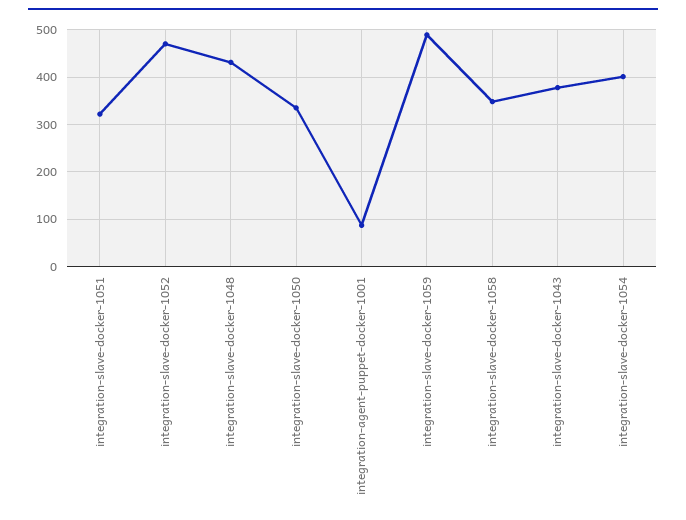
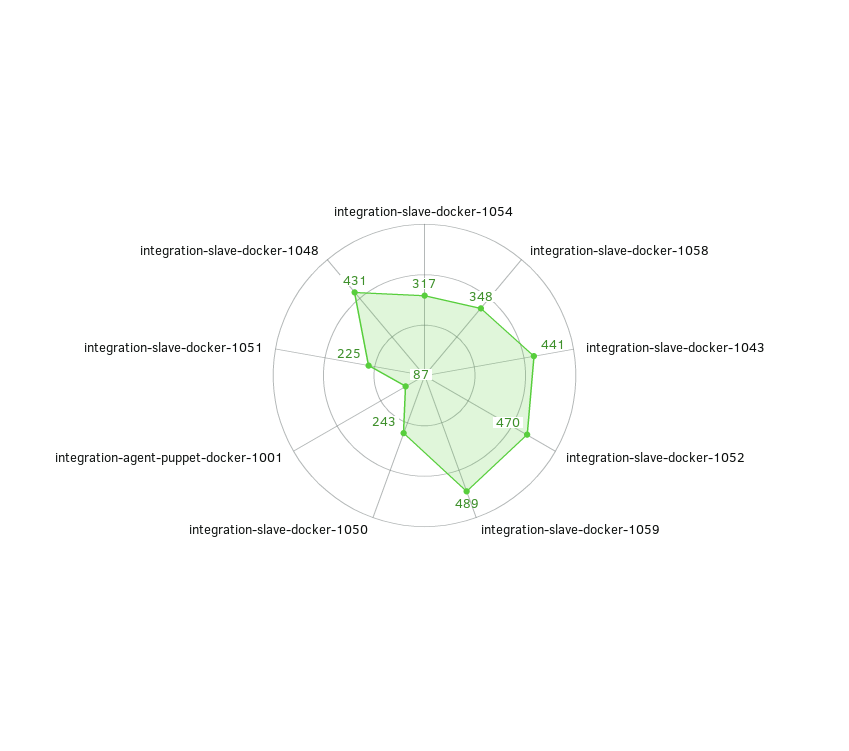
integration-slave-docker-1051: 320 -> 225
integration-slave-docker-1050: 340 -> 243
integration-slave-docker-1043: 380 -> 441
integration-slave-docker-1054: 400 -> 317

